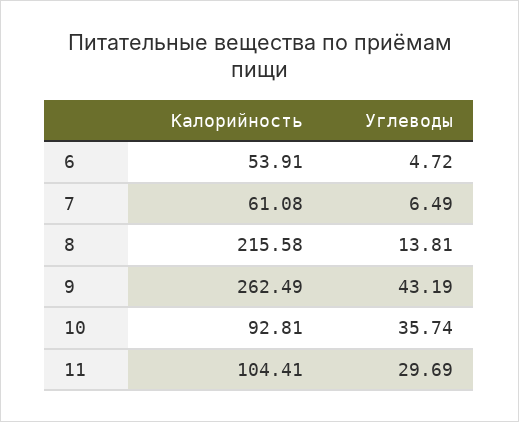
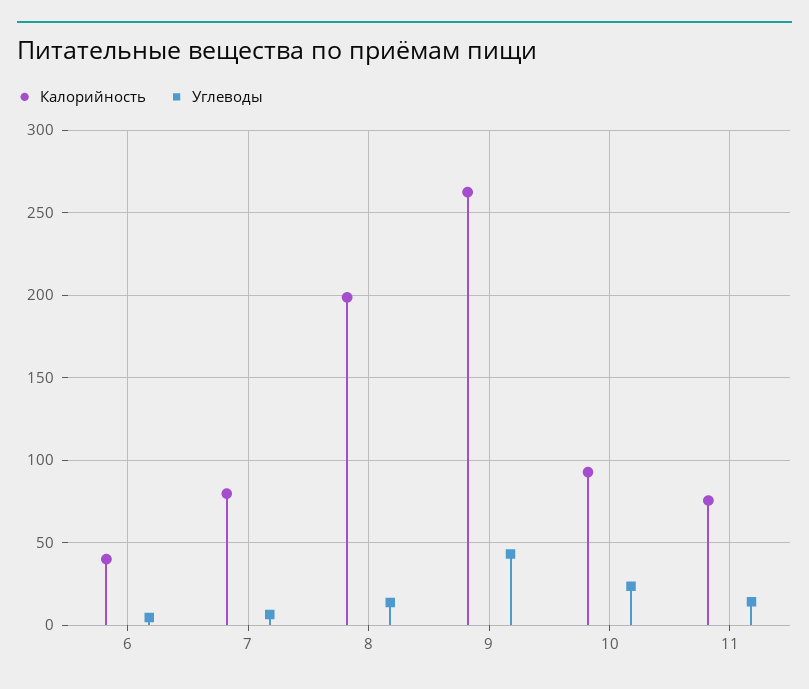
Калорийность, 6: 53.91 -> 40
Калорийность, 7: 61.08 -> 80
Калорийность, 8: 215.58 -> 200
Углеводы, 10: 35.74 -> 25
Калорийность, 11: 104.41 -> 75
Углеводы, 11: 29.69 -> 15

